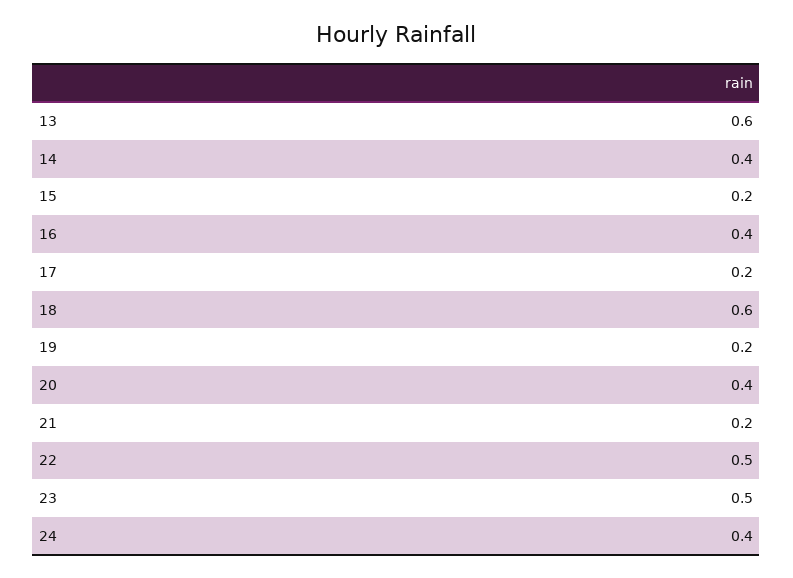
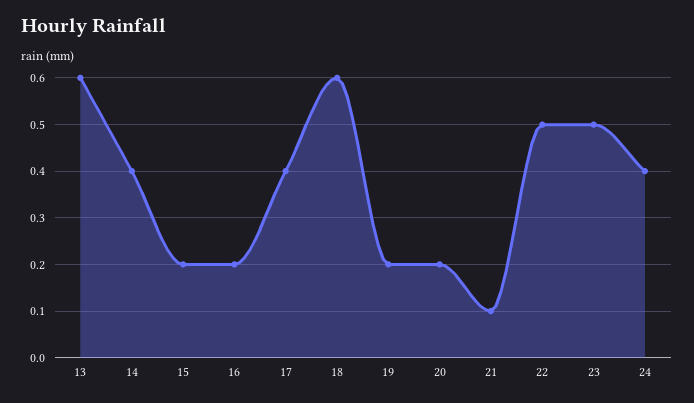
16: 0.4 -> 0.2
17: 0.2 -> 0.4
20: 0.4 -> 0.2
21: 0.2 -> 0.1

